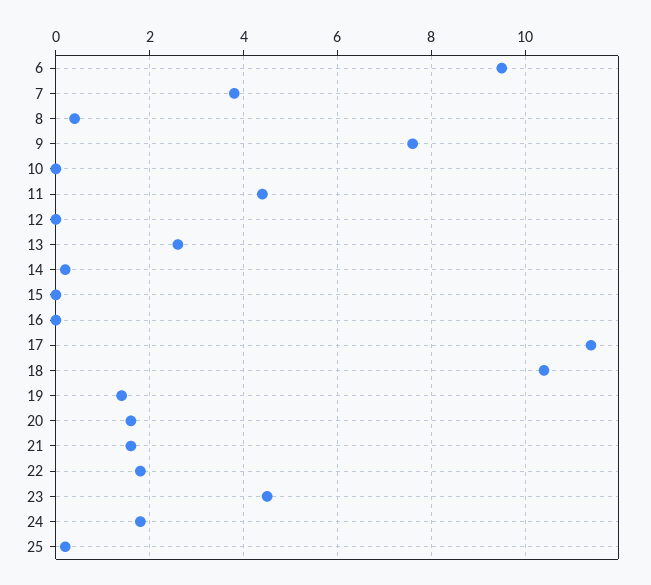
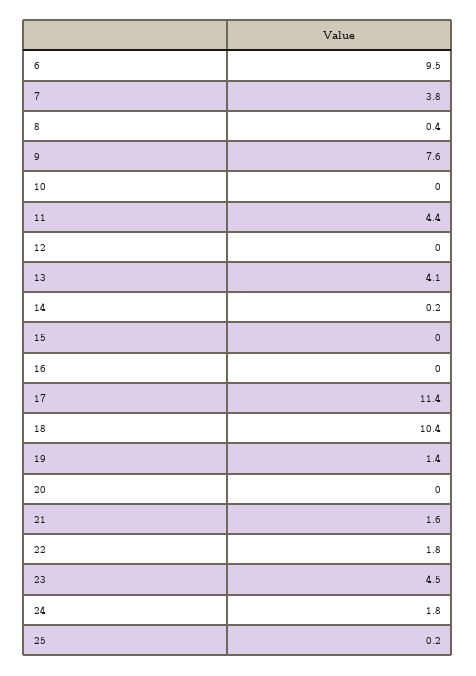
13: 2.5 -> 4.1
20: 1.5 -> 0

